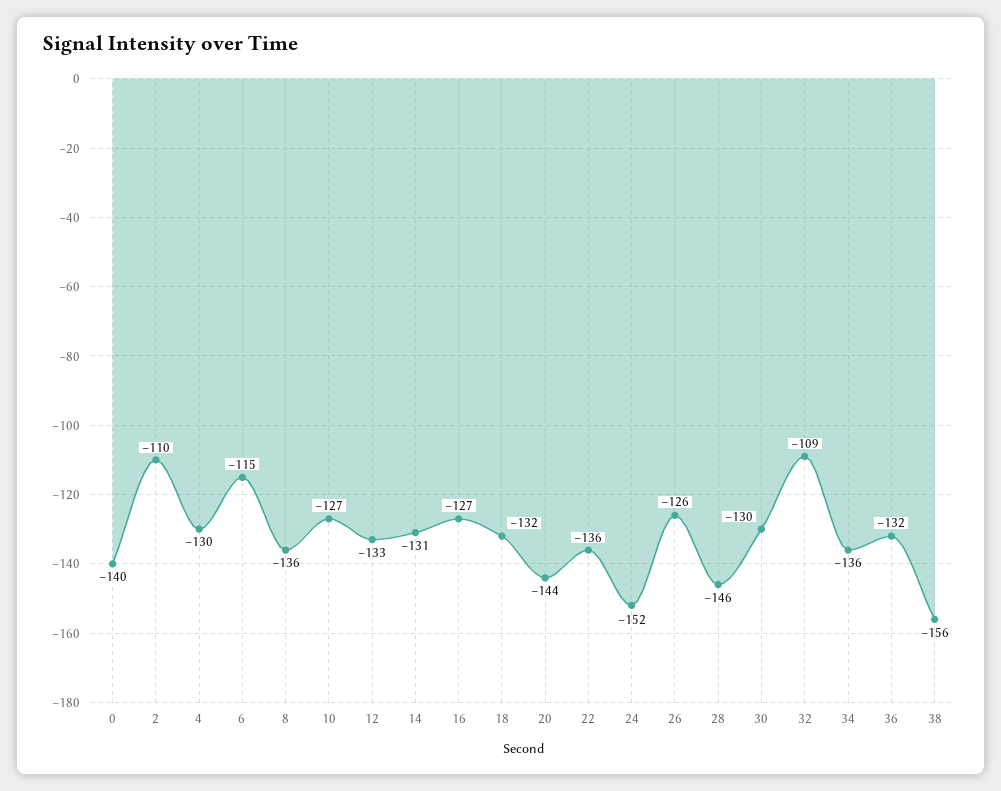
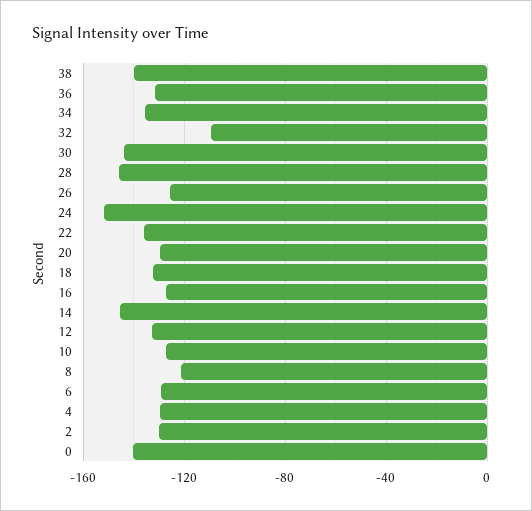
2: -110 -> -130
6: -115 -> -130
8: -136 -> -120
14: -131 -> -145
20: -144 -> -130
30: -130 -> -145
38: -156 -> -140

